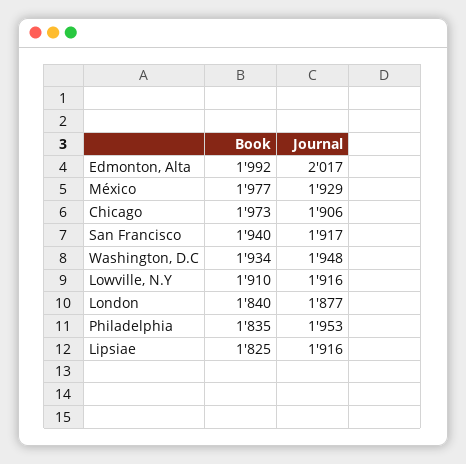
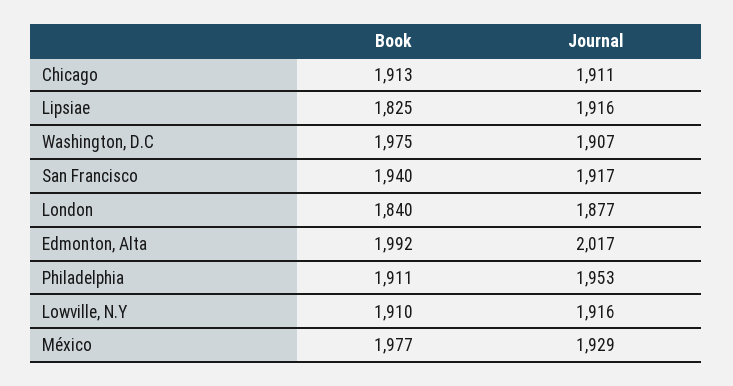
Book, Chicago: 1973 -> 1913
Journal, Chicago: 1906 -> 1911
Book, Washington, D.C: 1934 -> 1975
Journal, Washington, D.C: 1948 -> 1907
Book, Philadelphia: 1835 -> 1911

